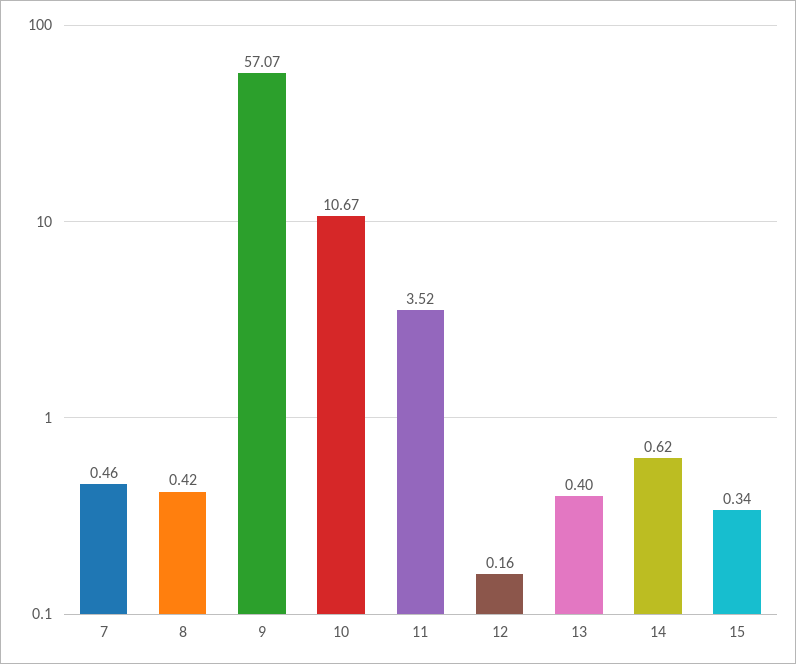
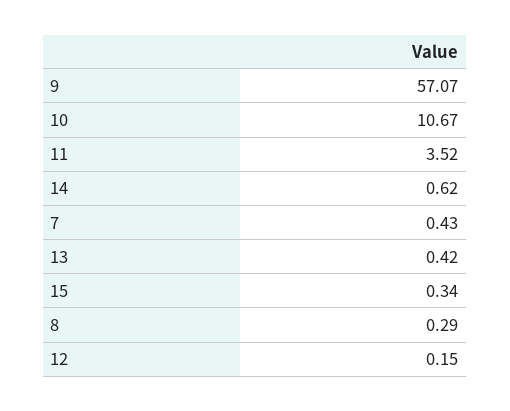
7: 0.46 -> 0.43
8: 0.42 -> 0.29
12: 0.16 -> 0.15
13: 0.4 -> 0.42

